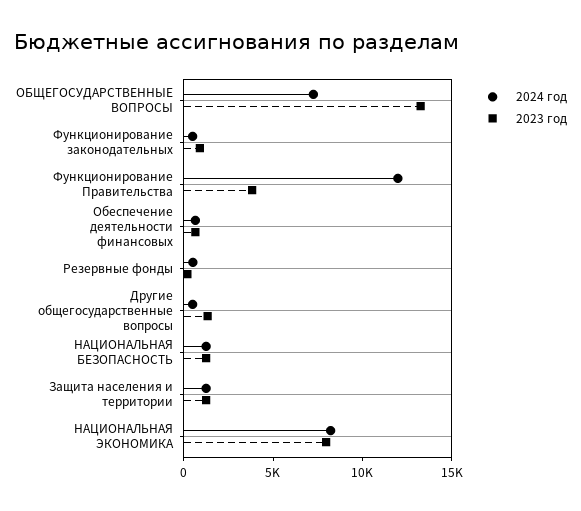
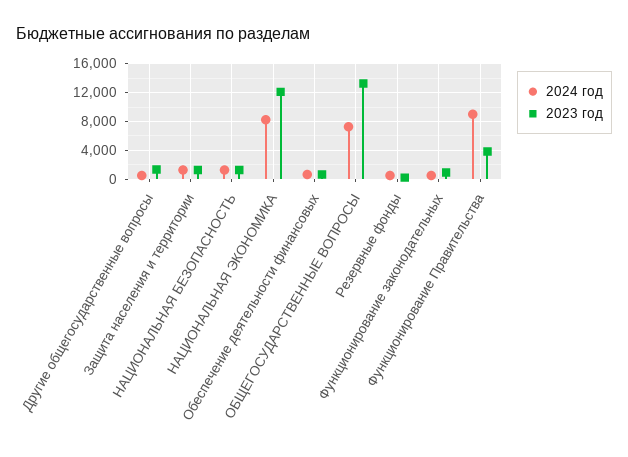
2024 год, Функционирование Правительства: 12000 -> 9000
2023 год, НАЦИОНАЛЬНАЯ ЭКОНОМИКА: 8000 -> 12000

